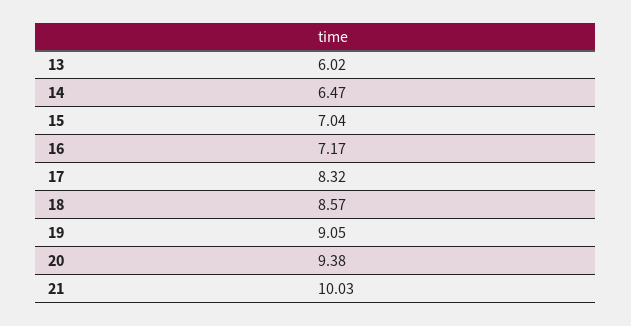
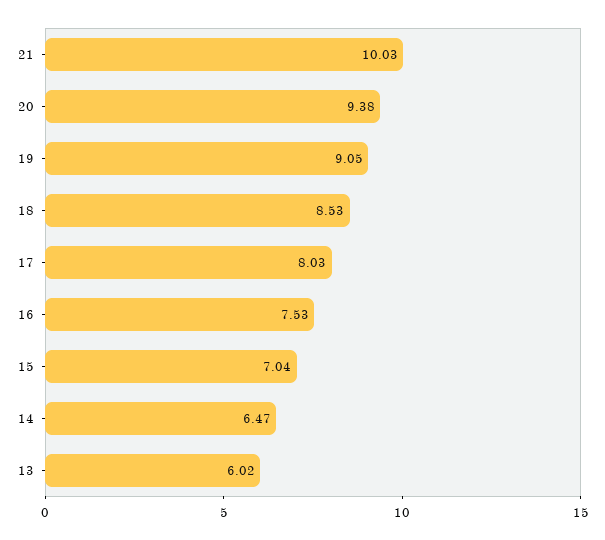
16: 7.17 -> 7.53
17: 8.32 -> 8.03
18: 8.57 -> 8.53

